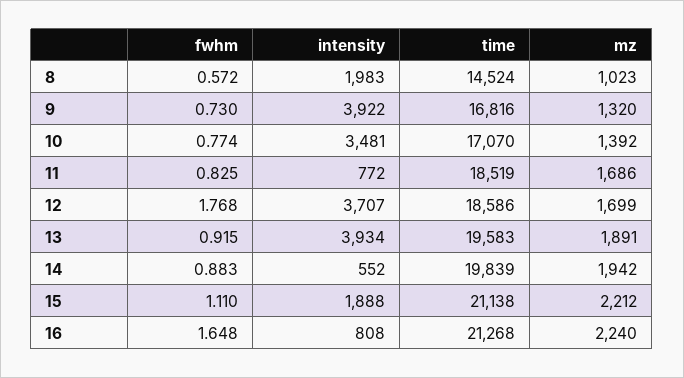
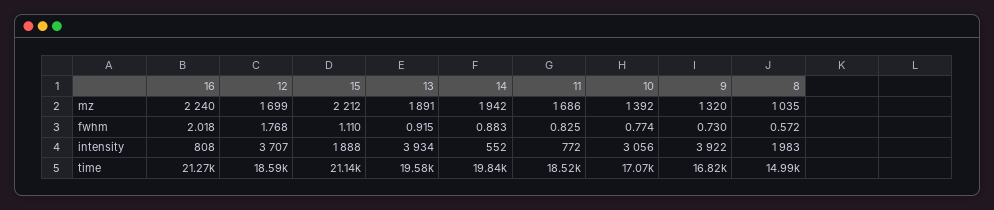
time, 8: 14524 -> 14990
mz, 8: 1023 -> 1035
intensity, 10: 3481 -> 3056
fwhm, 16: 1.648 -> 2.018

